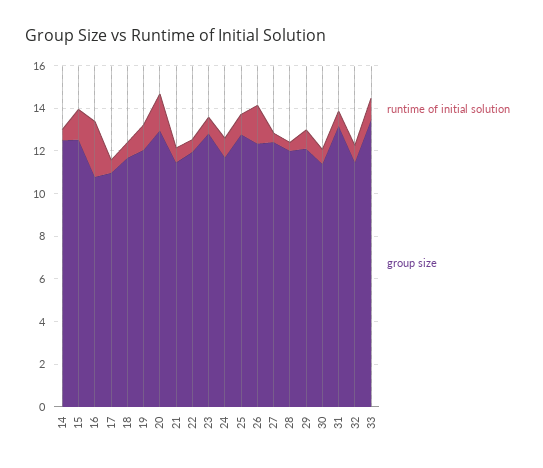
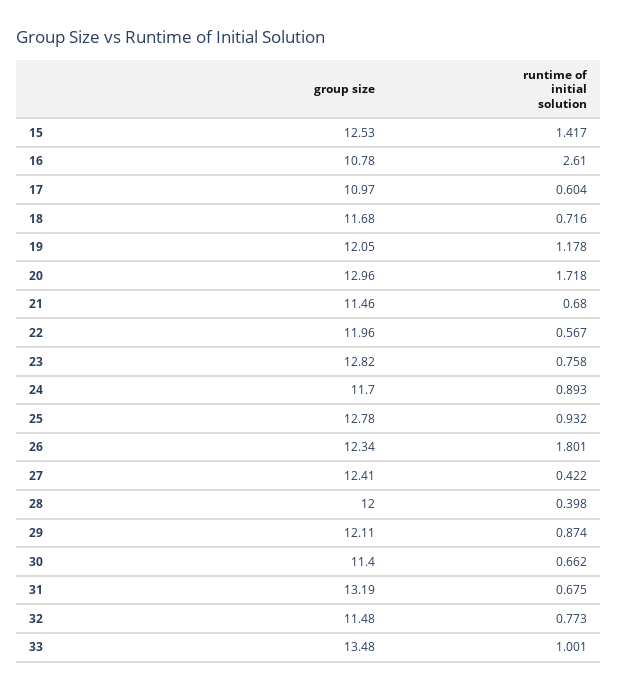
runtime of initial solution, 14: 0.5 -> none
group size, 14: 12.5 -> none

